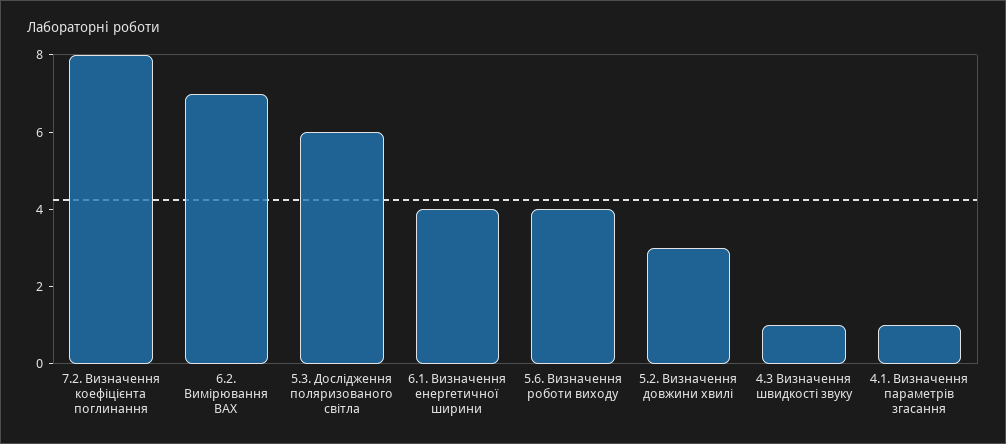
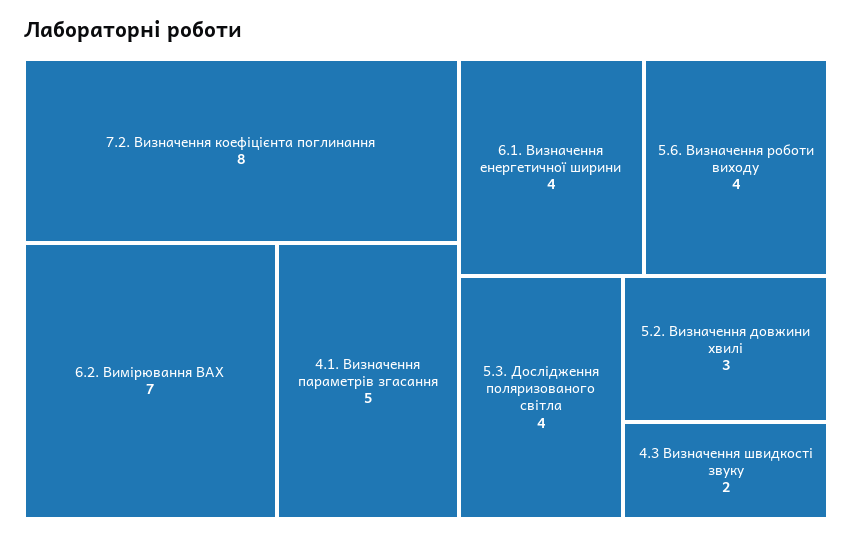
5.3. Дослідження поляризованого світла: 6 -> 4
4.3 Визначення швидкості звуку: 1 -> 2
4.1. Визначення параметрів згасання: 1 -> 5

